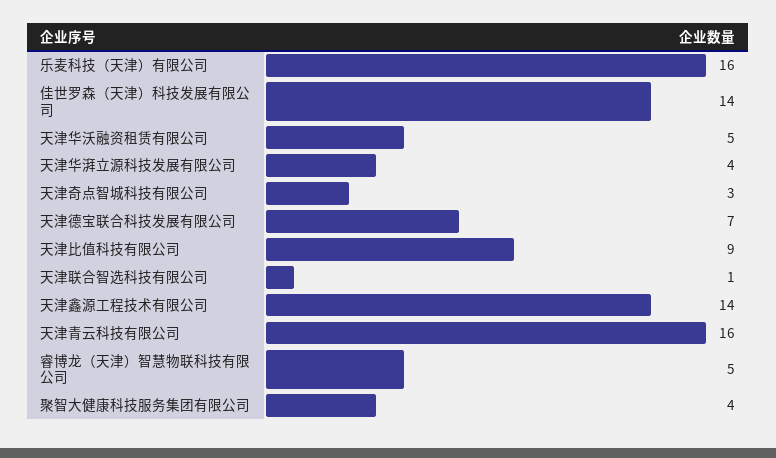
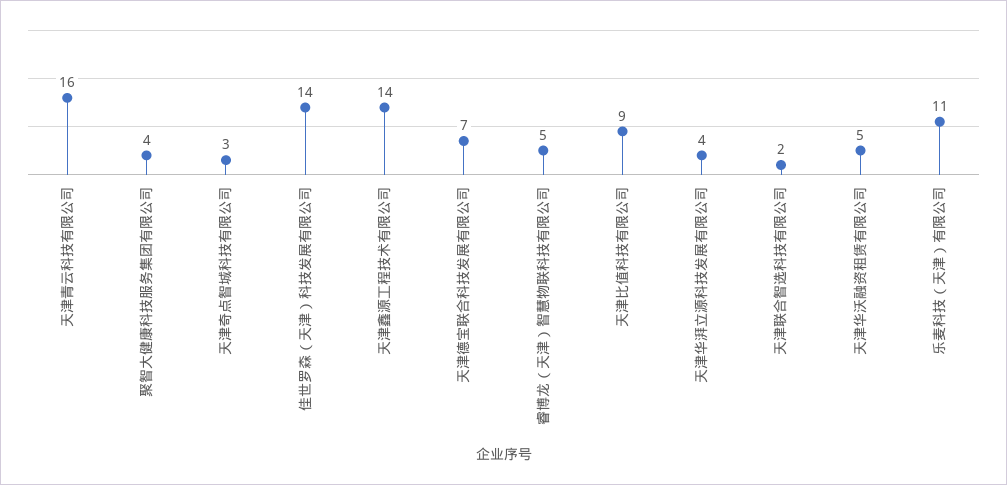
乐麦科技（天津）有限公司: 16 -> 11
天津联合智选科技有限公司: 1 -> 2

